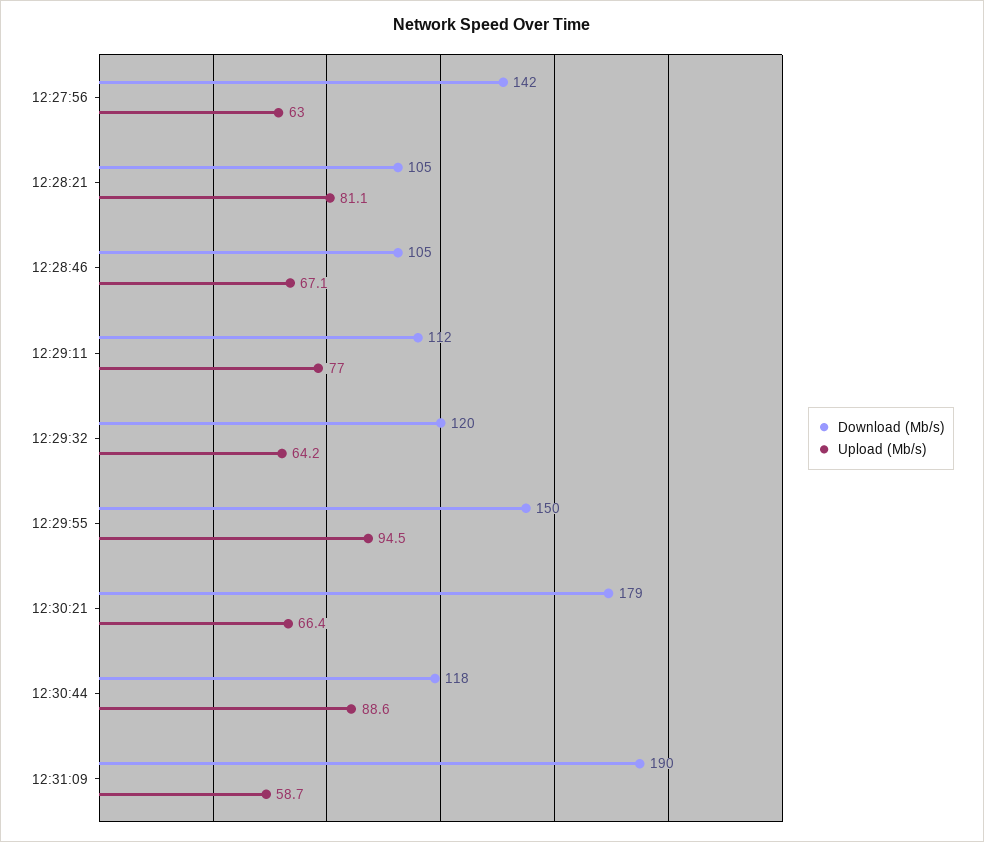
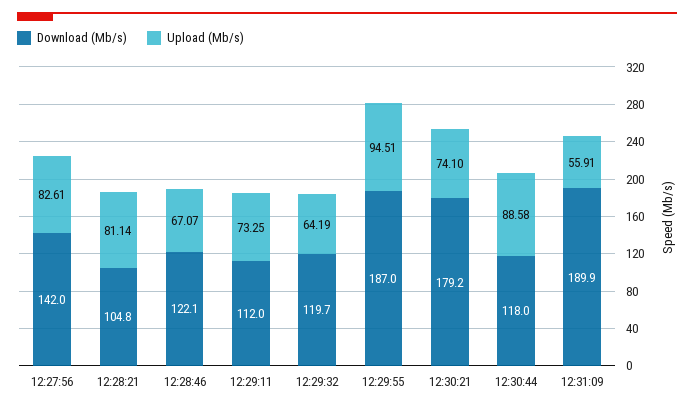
Upload (Mb/s), 12:27:56: 63 -> 82.61
Download (Mb/s), 12:28:46: 105 -> 122.1
Upload (Mb/s), 12:29:11: 77 -> 73.25
Download (Mb/s), 12:29:55: 150 -> 187
Upload (Mb/s), 12:30:21: 66.4 -> 74.1
Upload (Mb/s), 12:31:09: 58.7 -> 55.91

